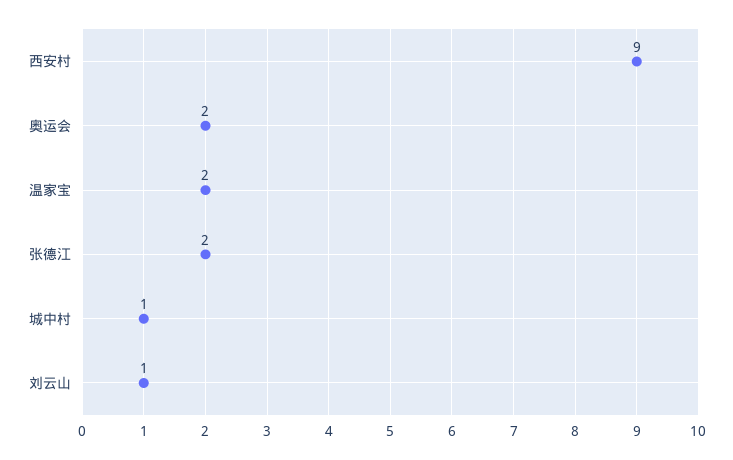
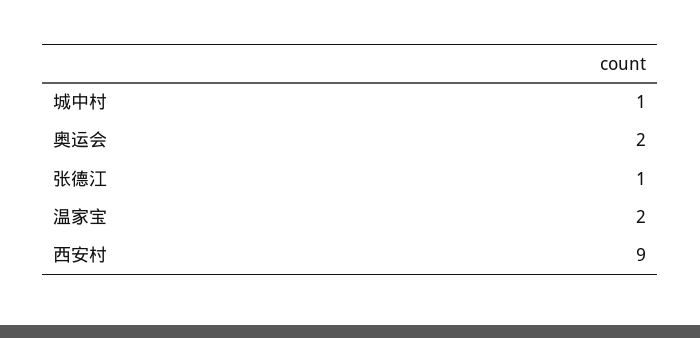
张德江: 2 -> 1
刘云山: 1 -> none

